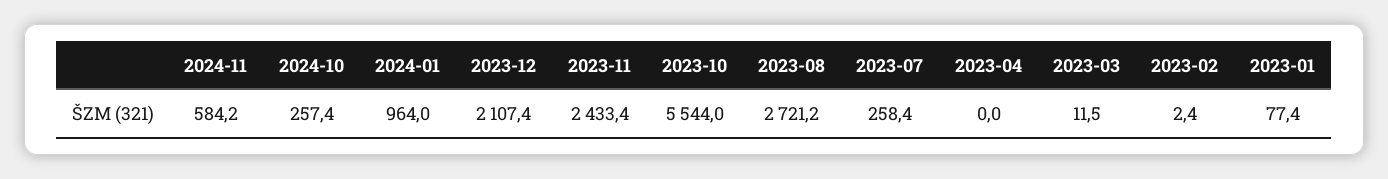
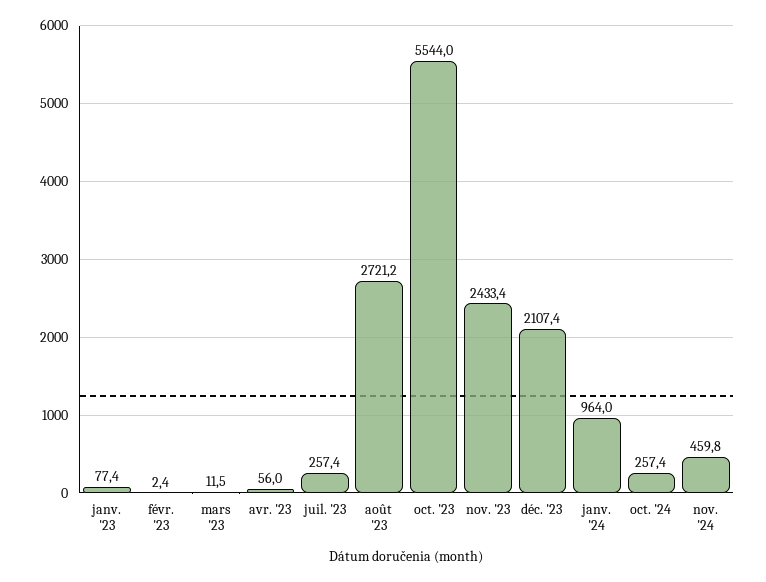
2024-11: 584.2 -> 459.8
2023-07: 258.4 -> 257.4
2023-04: 0 -> 56

